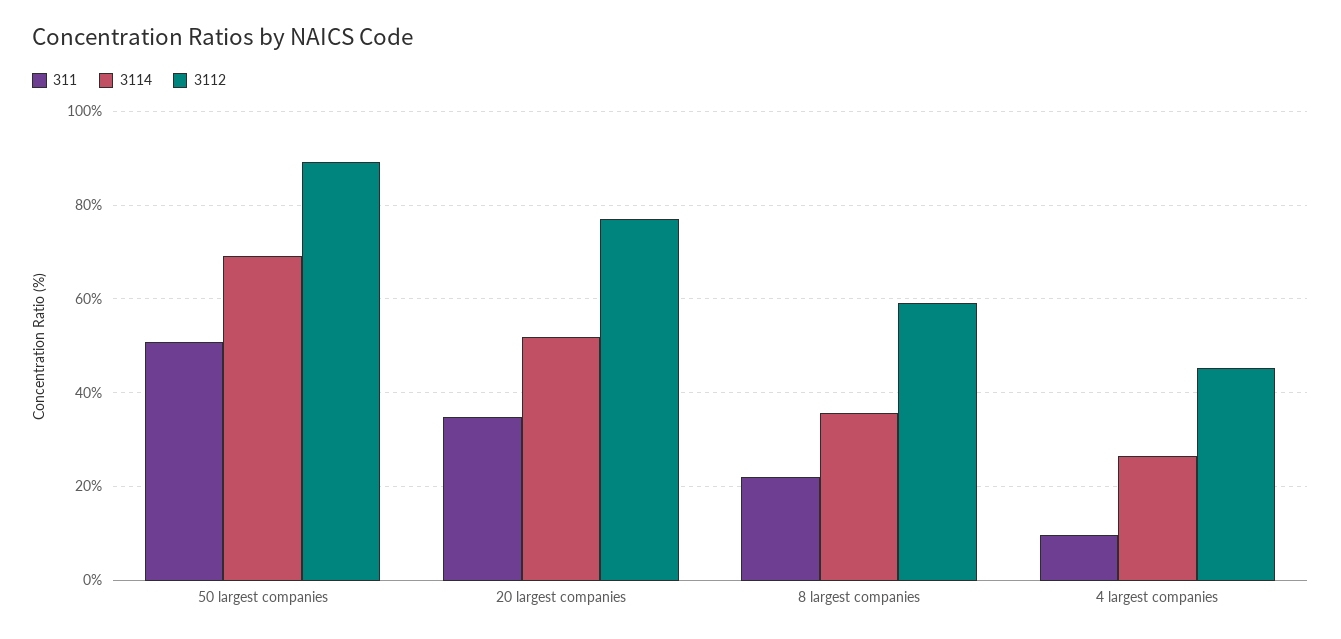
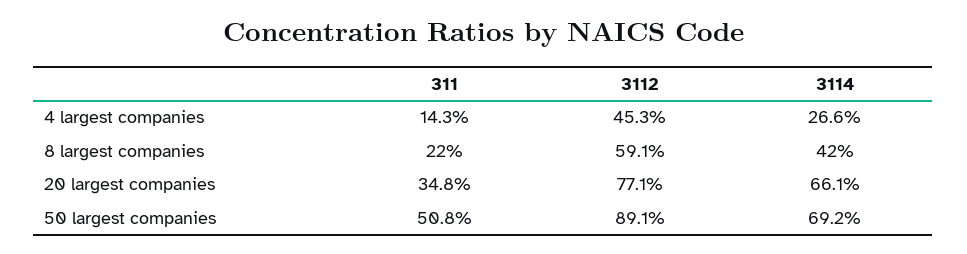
3114, 20 largest companies: 52 -> 66.1
3114, 8 largest companies: 36 -> 42
311, 4 largest companies: 10 -> 14.3

